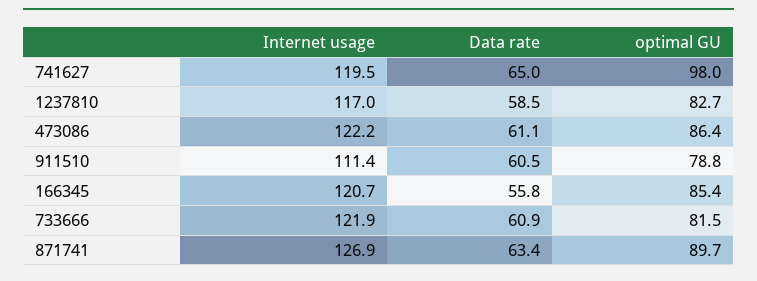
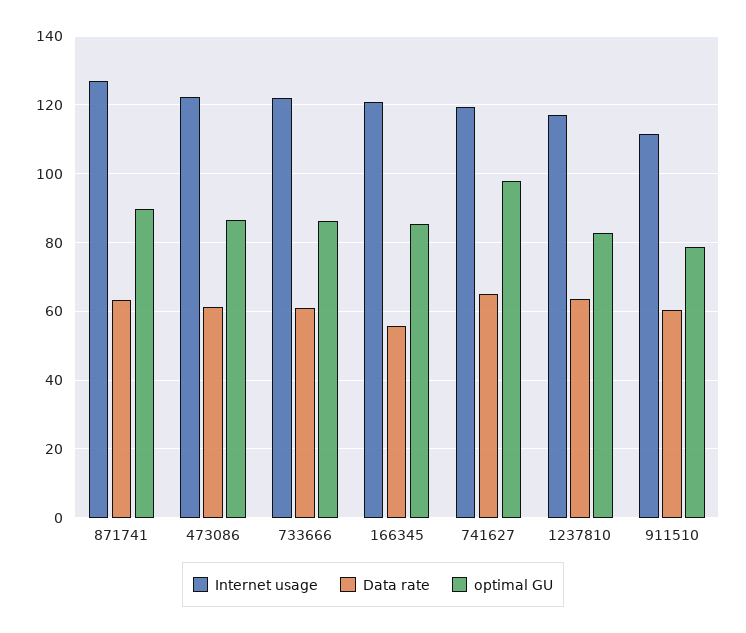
Data rate, 1237810: 58.5 -> 64
optimal GU, 733666: 81.5 -> 86

